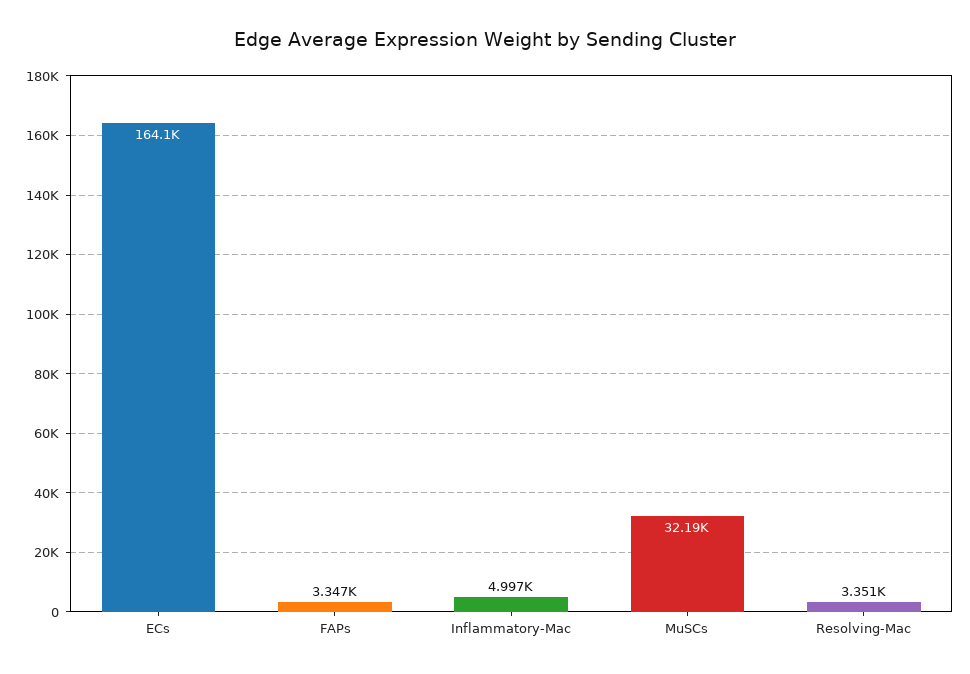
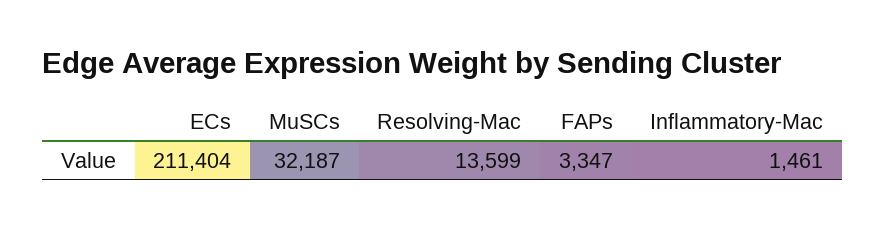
ECs: 164100 -> 211404
Inflammatory-Mac: 4997 -> 1461
Resolving-Mac: 3351 -> 13599

